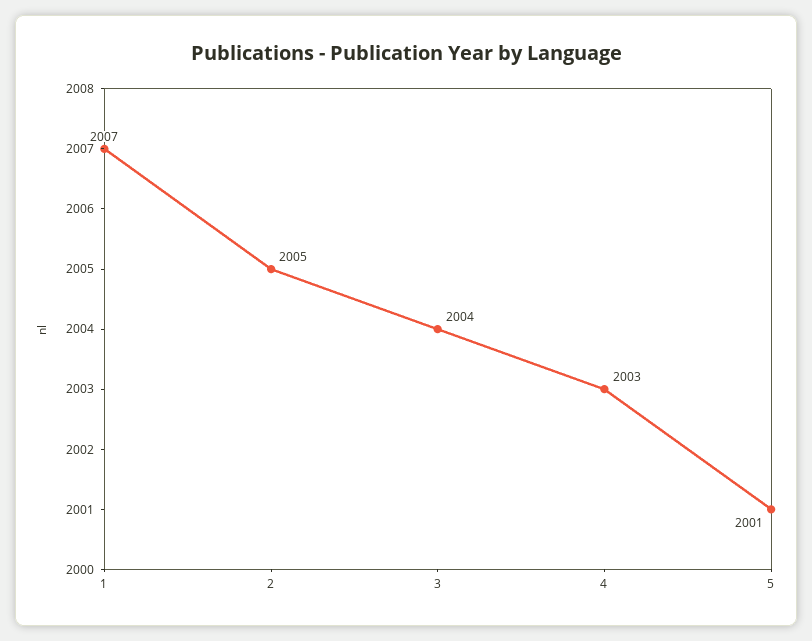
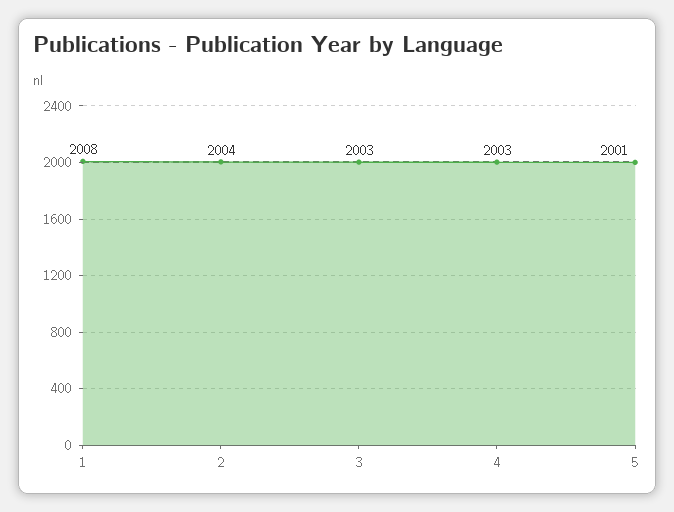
1: 2007 -> 2008
2: 2005 -> 2004
3: 2004 -> 2003

